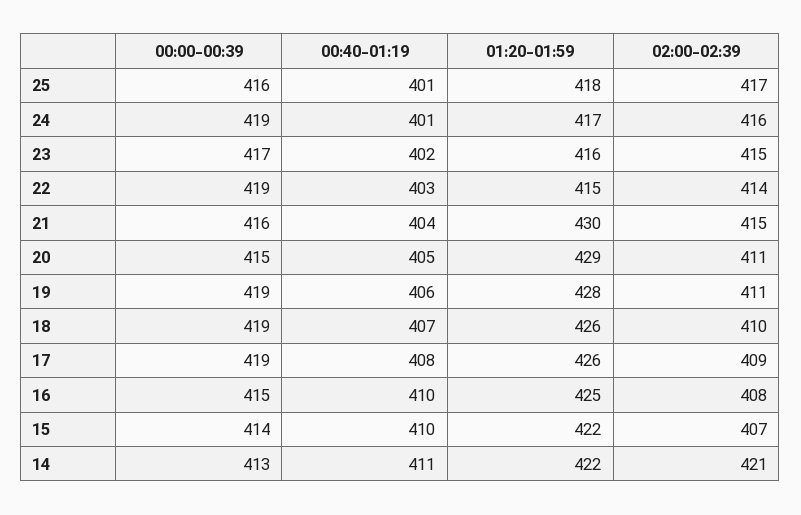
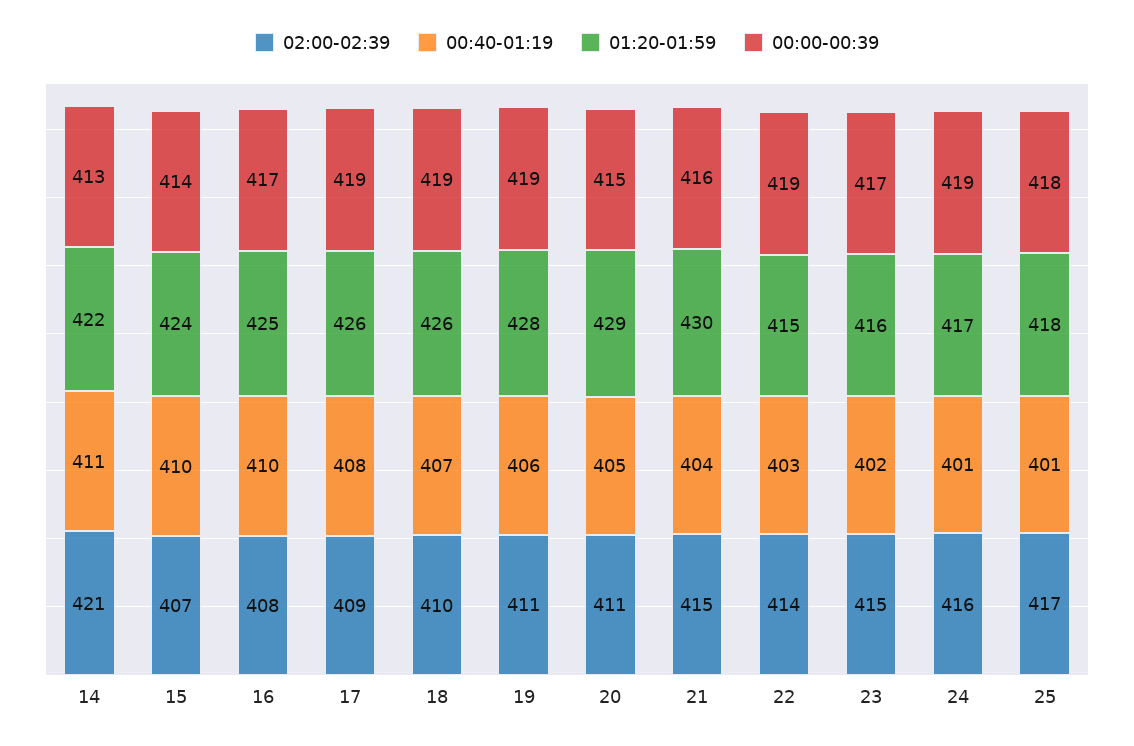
00:00-00:39, 25: 416 -> 418
00:00-00:39, 16: 415 -> 417
01:20-01:59, 15: 422 -> 424

